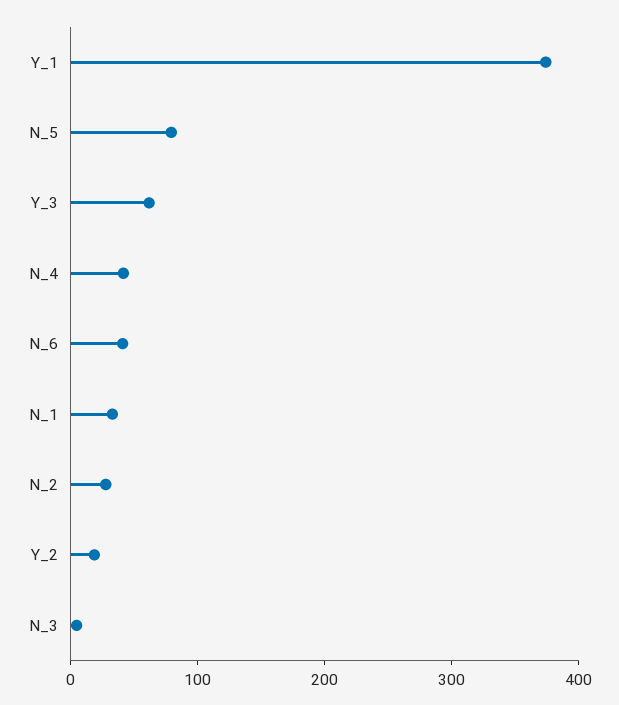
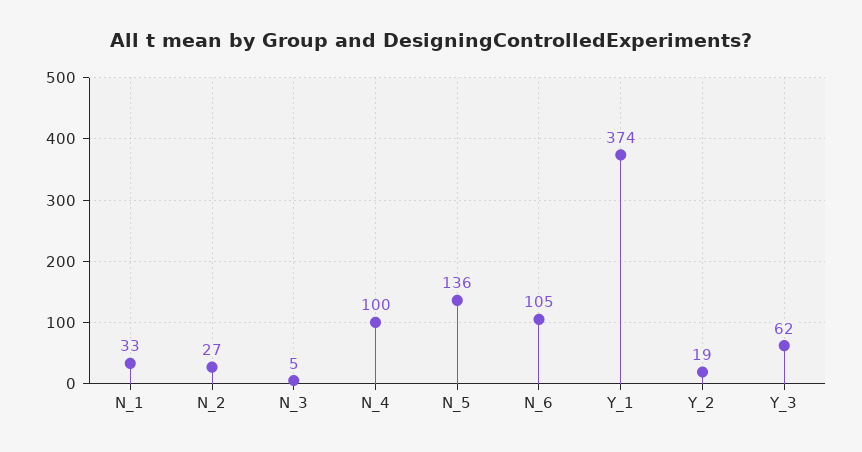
N_5: 80 -> 136
N_4: 40 -> 100
N_6: 40 -> 105

